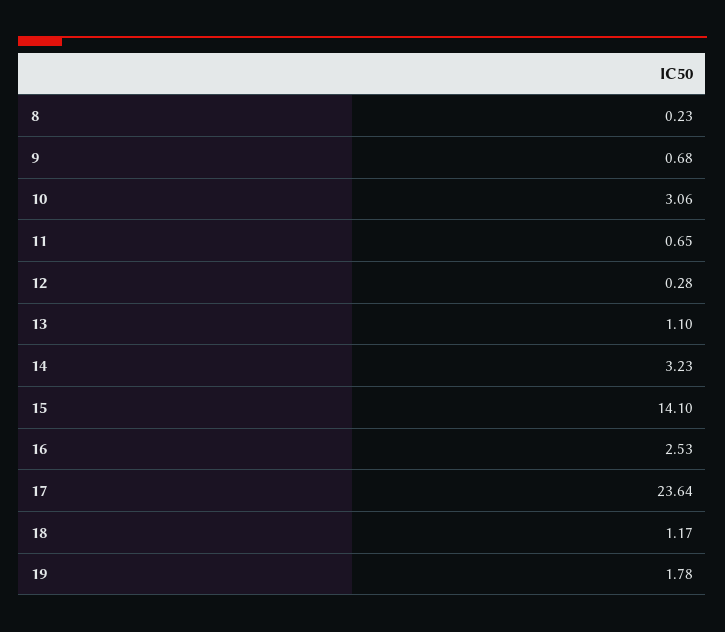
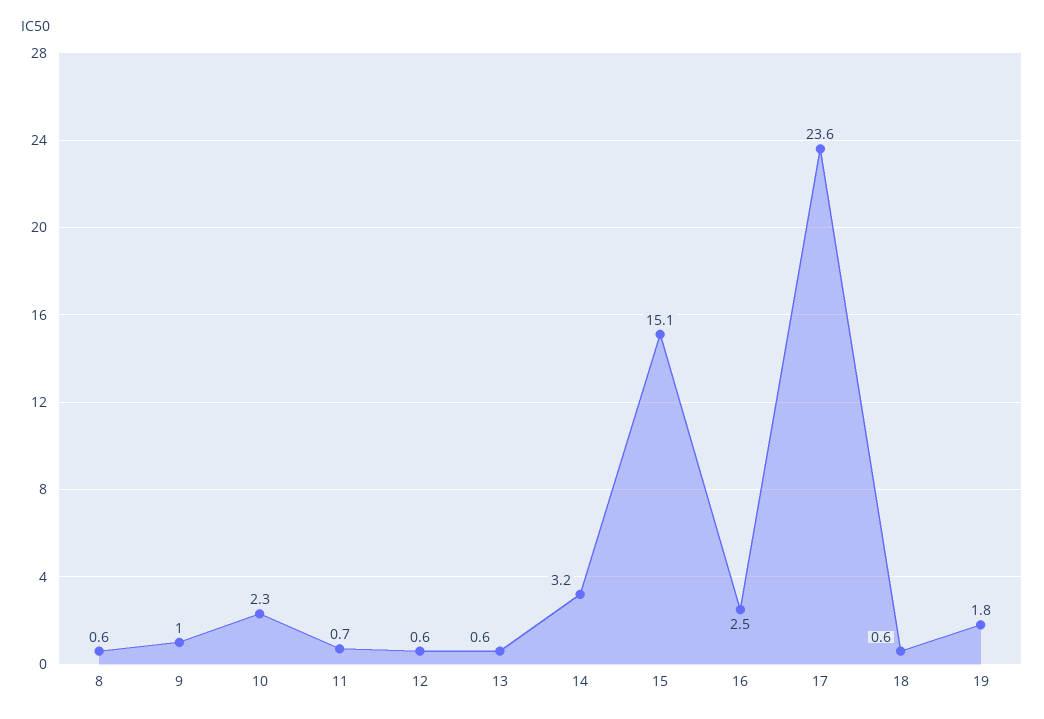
8: 0.23 -> 0.6
9: 0.68 -> 1
10: 3.06 -> 2.3
12: 0.28 -> 0.6
13: 1.1 -> 0.6
15: 14.1 -> 15.1
18: 1.17 -> 0.6

